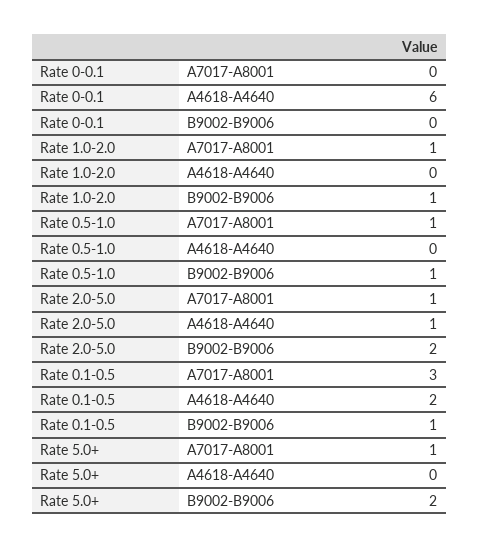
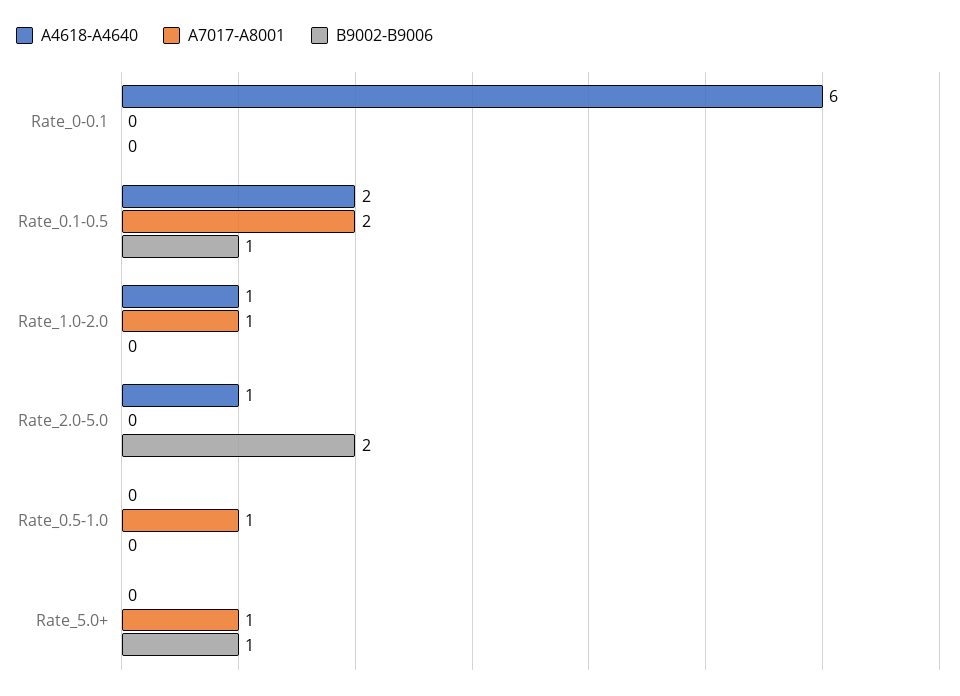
A4618-A4640, Rate 1.0-2.0: 0 -> 1
B9002-B9006, Rate 1.0-2.0: 1 -> 0
B9002-B9006, Rate 0.5-1.0: 1 -> 0
A7017-A8001, Rate 2.0-5.0: 1 -> 0
A7017-A8001, Rate 0.1-0.5: 3 -> 2
B9002-B9006, Rate 5.0+: 2 -> 1

